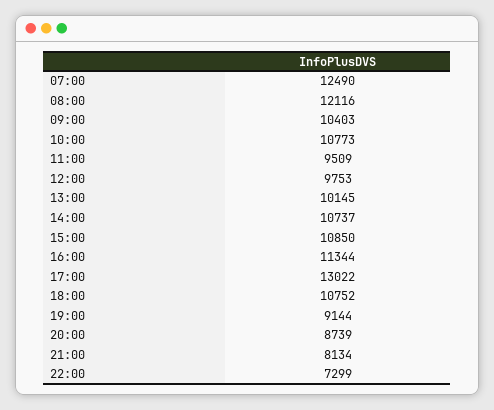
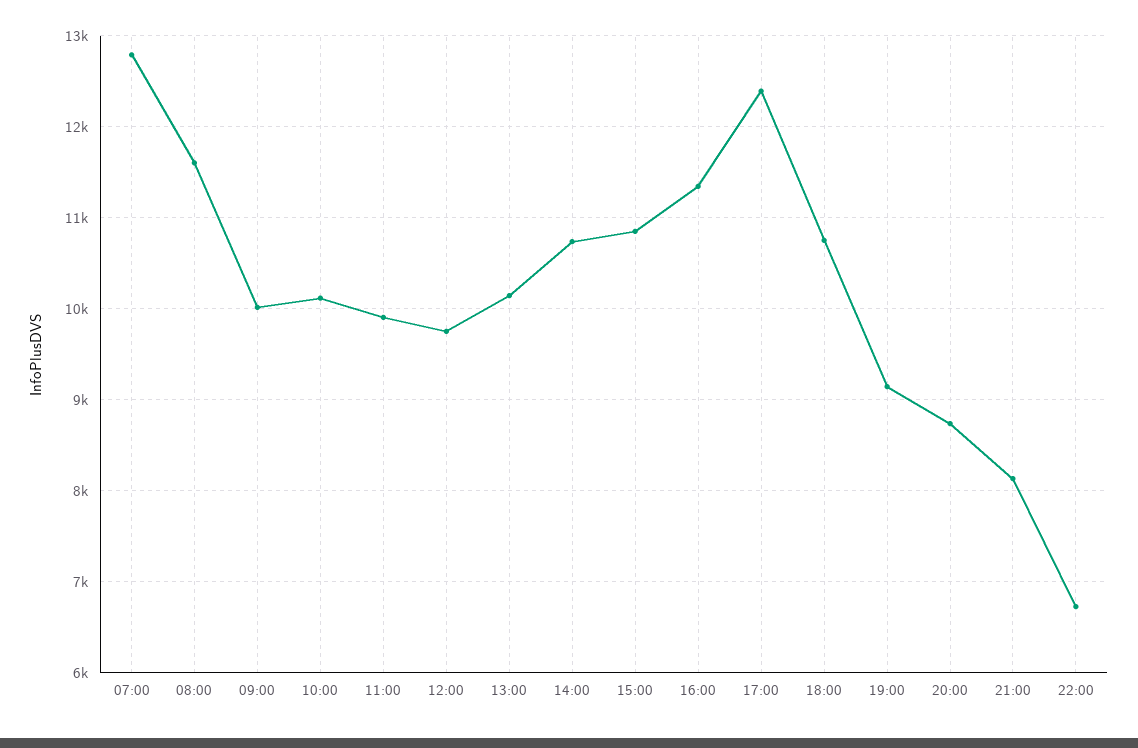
07:00: 12490 -> 12800
08:00: 12116 -> 11600
09:00: 10403 -> 10000
10:00: 10773 -> 10100
11:00: 9509 -> 9900
17:00: 13022 -> 12400
22:00: 7299 -> 6700

